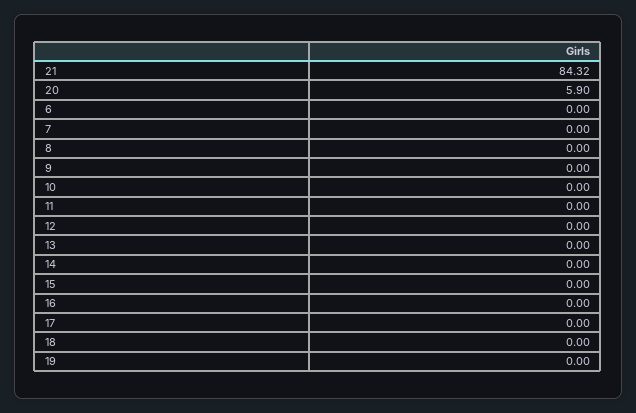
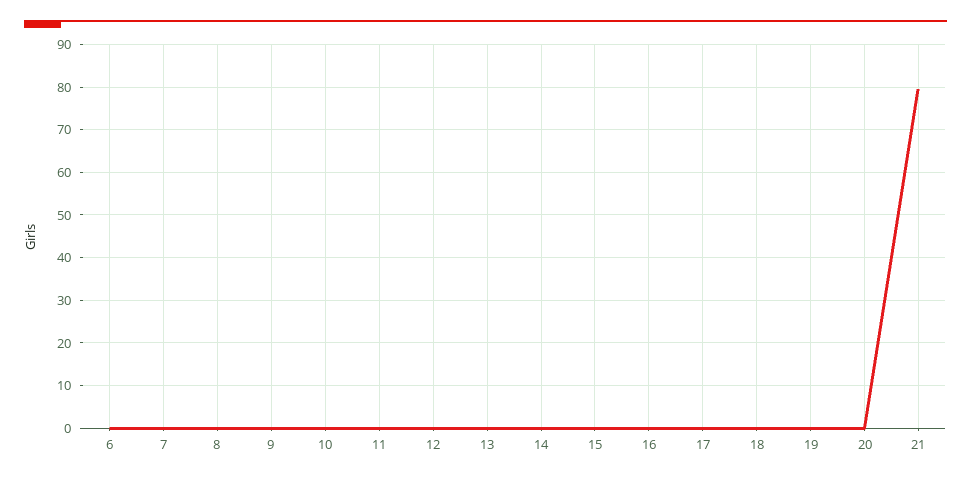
21: 84.32 -> 80
20: 5.9 -> 0

